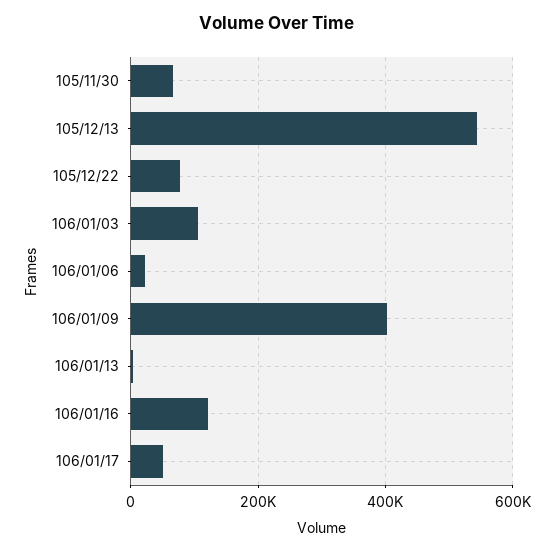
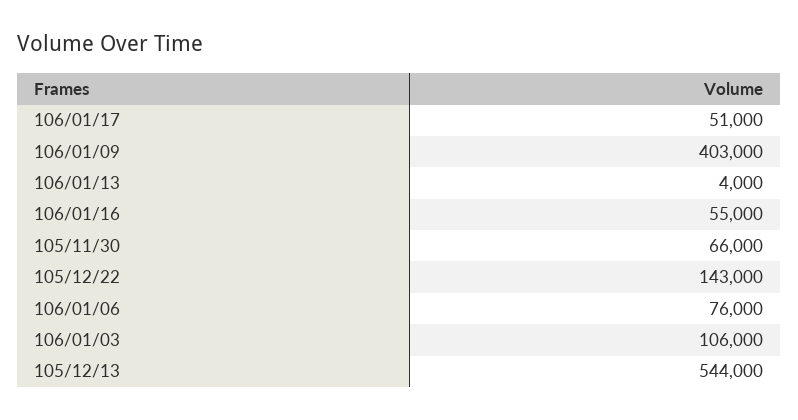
105/12/22: 80000 -> 143000
106/01/06: 20000 -> 76000
106/01/16: 120000 -> 55000

